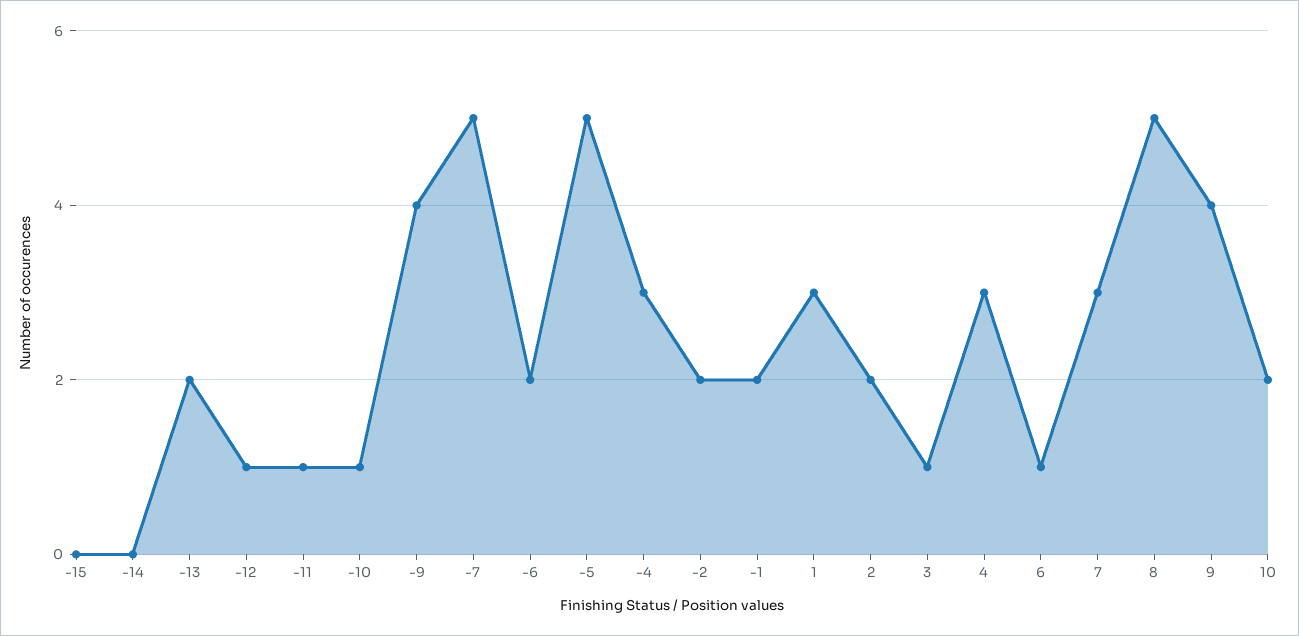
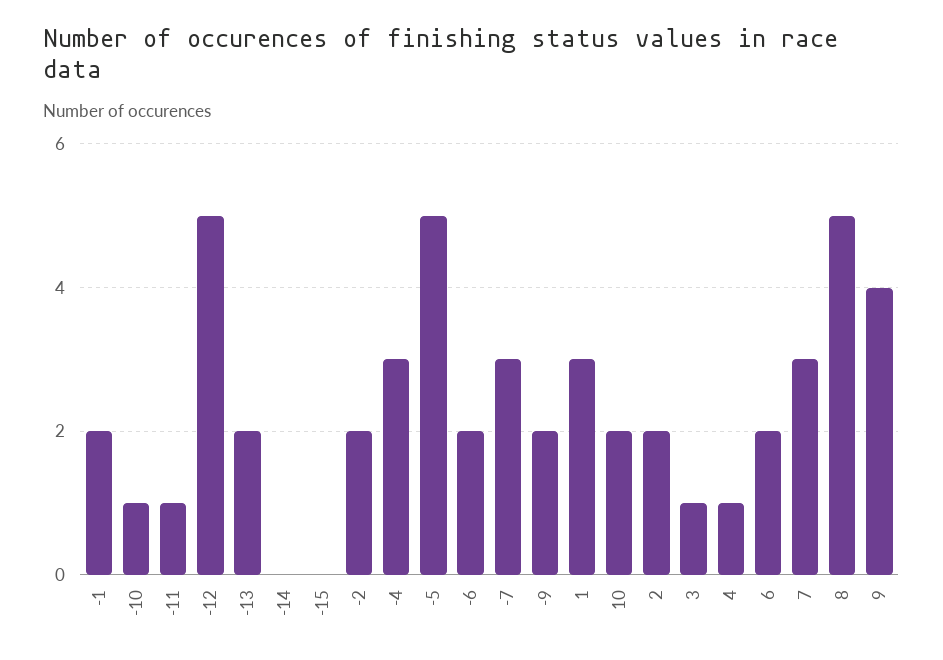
-12: 1 -> 5
-9: 4 -> 2
-7: 5 -> 3
4: 3 -> 1
6: 1 -> 2

